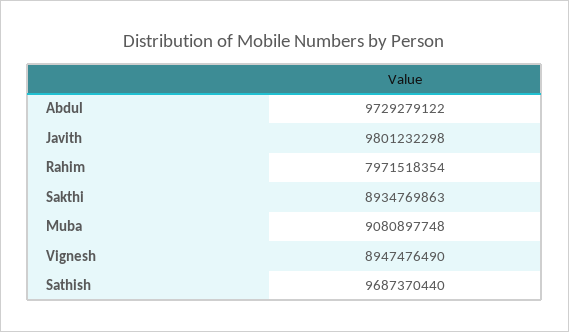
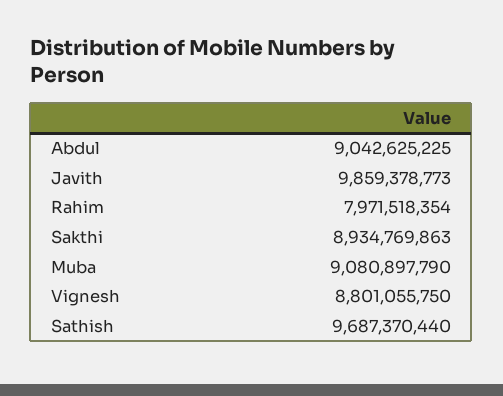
Abdul: 9729279122 -> 9042625225
Javith: 9801232298 -> 9859378773
Muba: 9080897748 -> 9080897790
Vignesh: 8947476490 -> 8801055750

